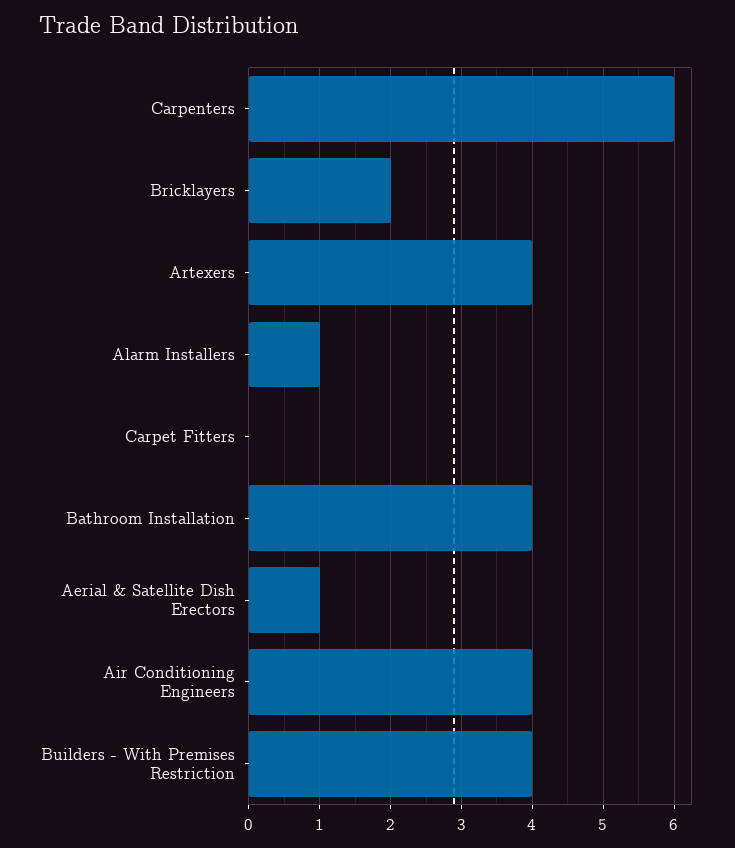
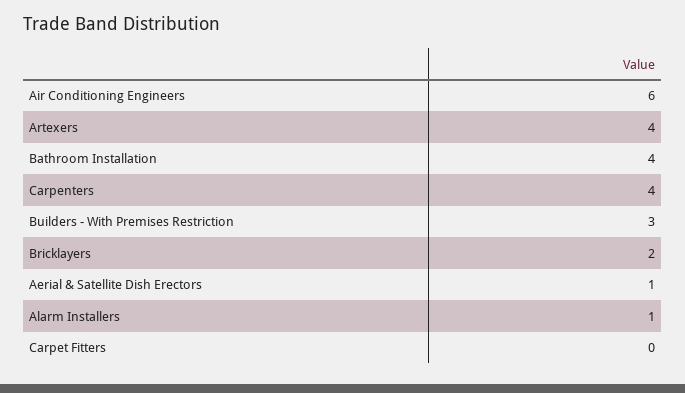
Carpenters: 6 -> 4
Air Conditioning Engineers: 4 -> 6
Builders - With Premises Restriction: 4 -> 3

